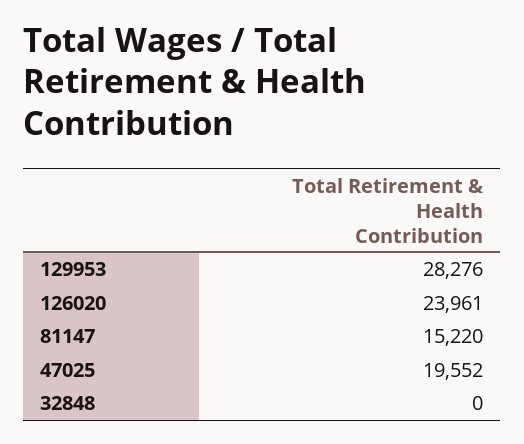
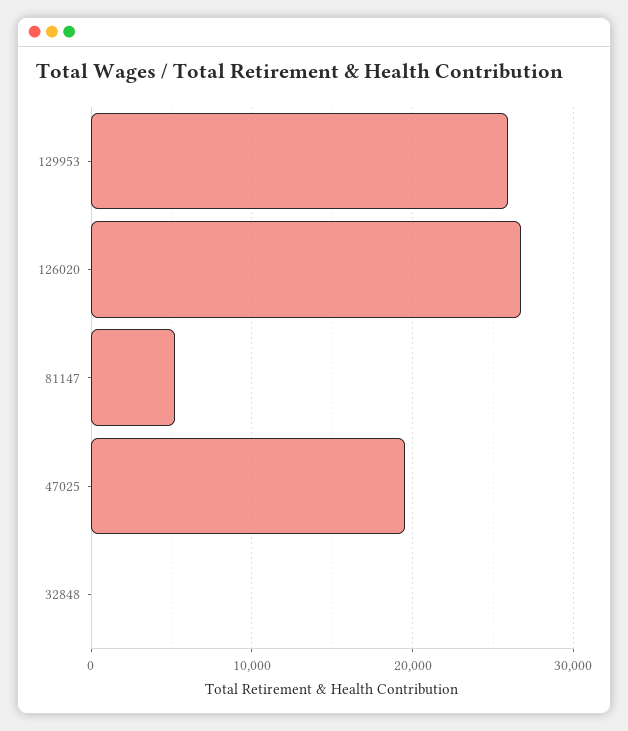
129953: 28276 -> 26000
126020: 23961 -> 27000
81147: 15220 -> 5000

